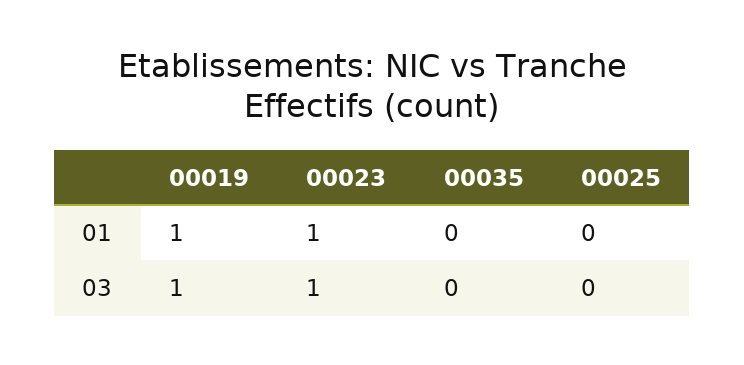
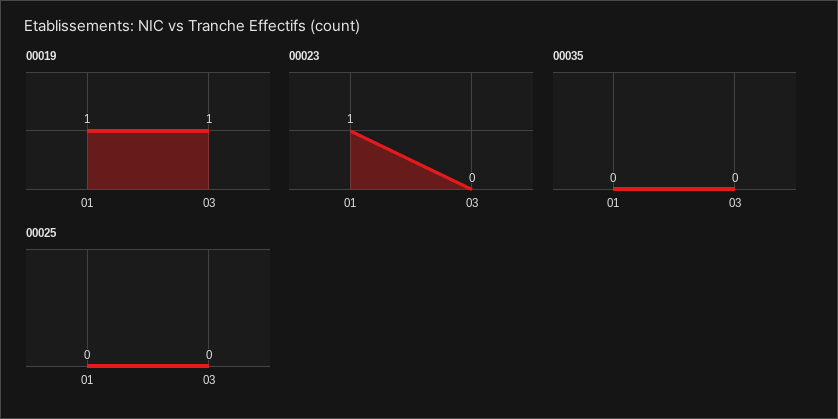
00023, 03: 1 -> 0

